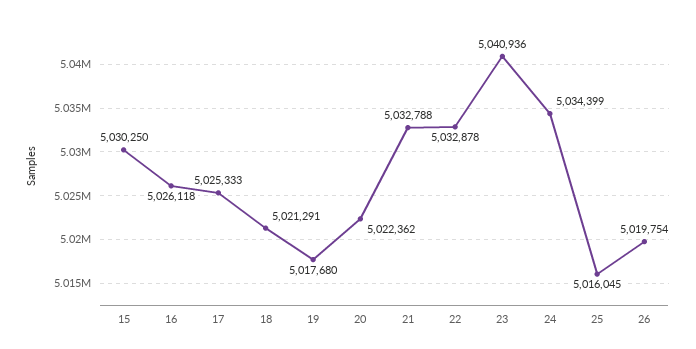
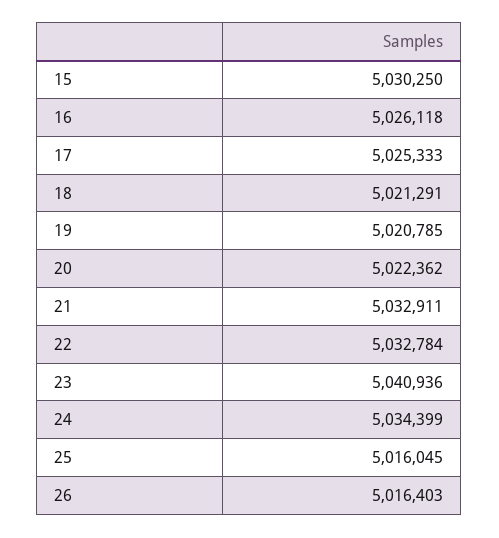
19: 5017680 -> 5020785
21: 5032788 -> 5032911
22: 5032878 -> 5032784
26: 5019754 -> 5016403

